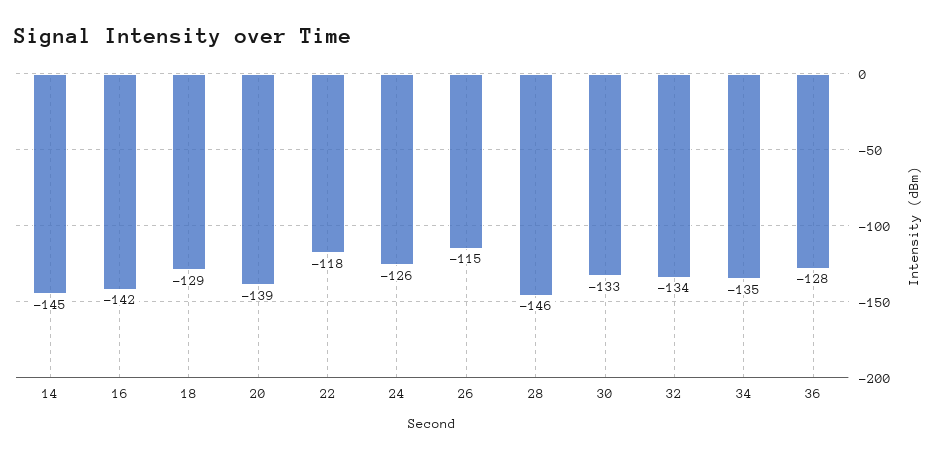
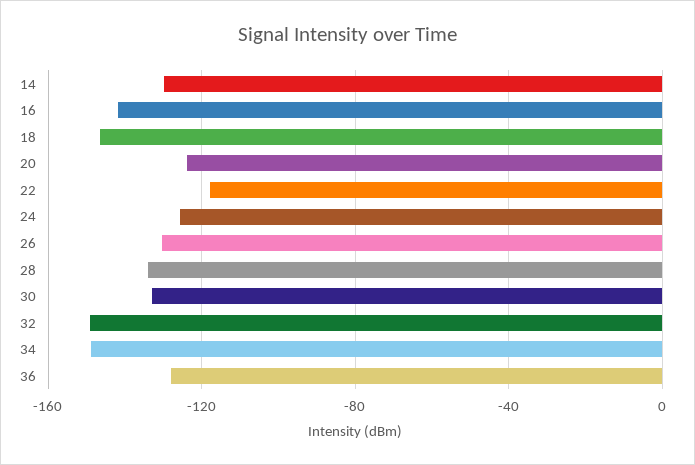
14: -145 -> -130
18: -129 -> -145
20: -139 -> -125
26: -115 -> -130
28: -146 -> -135
32: -134 -> -150
34: -135 -> -150

